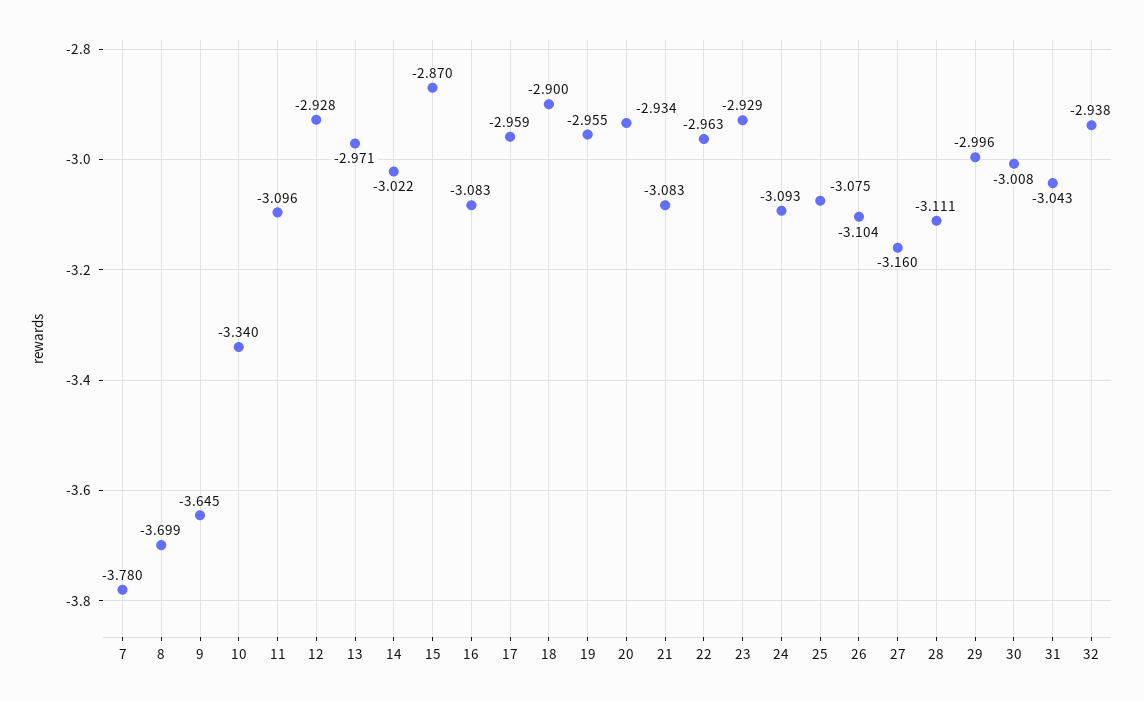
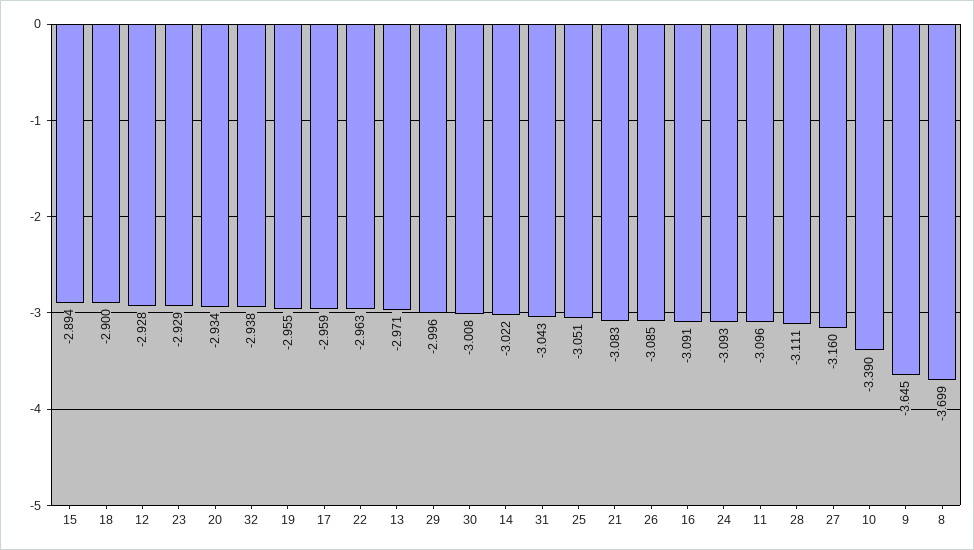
7: -3.78 -> none
10: -3.34 -> -3.39
15: -2.87 -> -2.894
16: -3.083 -> -3.091
25: -3.075 -> -3.051
26: -3.104 -> -3.085

